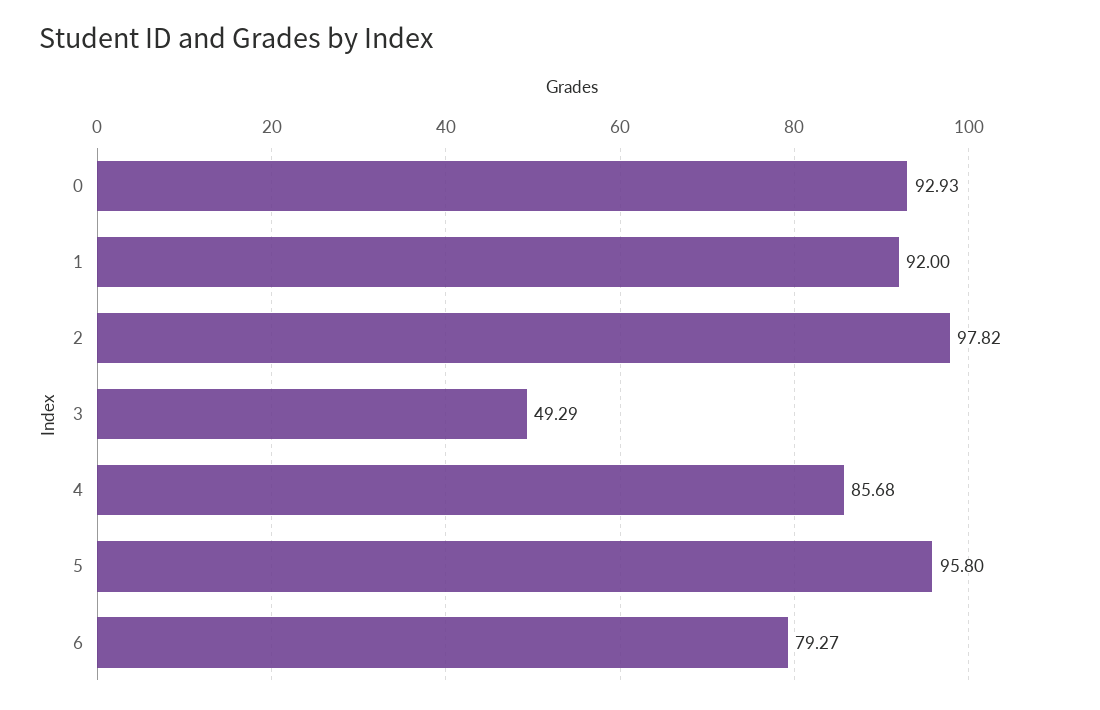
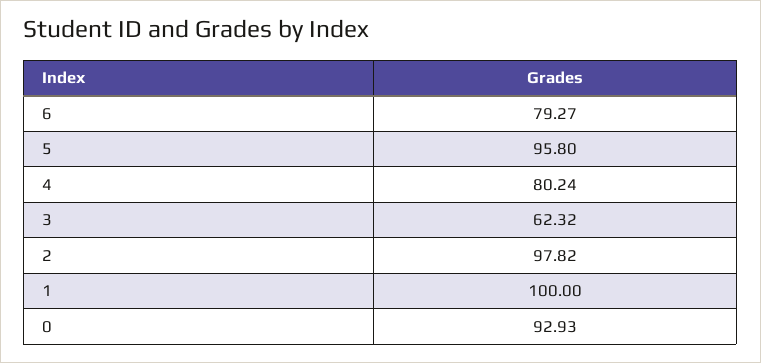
1: 92 -> 100
3: 49.29 -> 62.32
4: 85.68 -> 80.24

